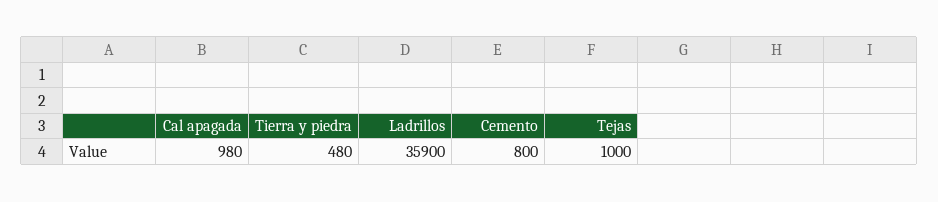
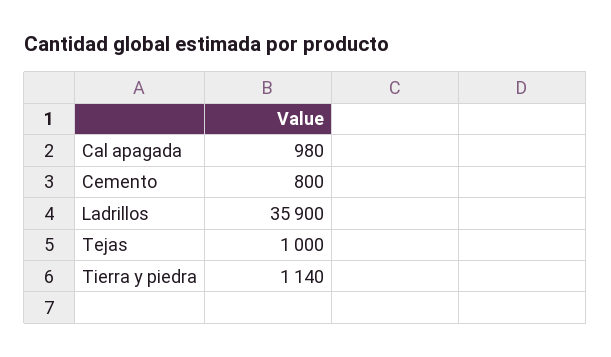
Tierra y piedra: 480 -> 1140

